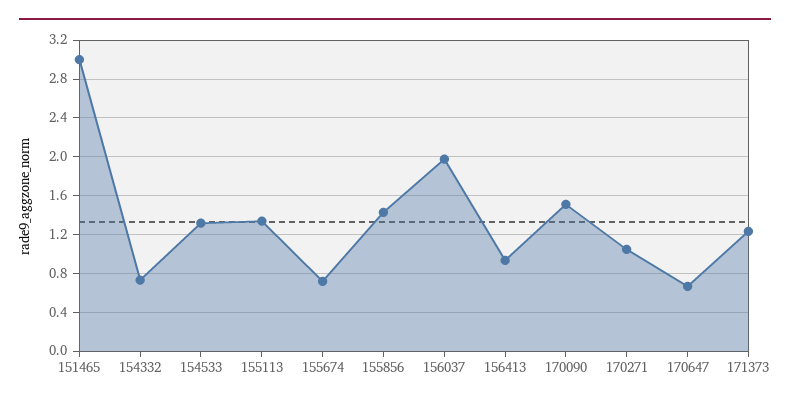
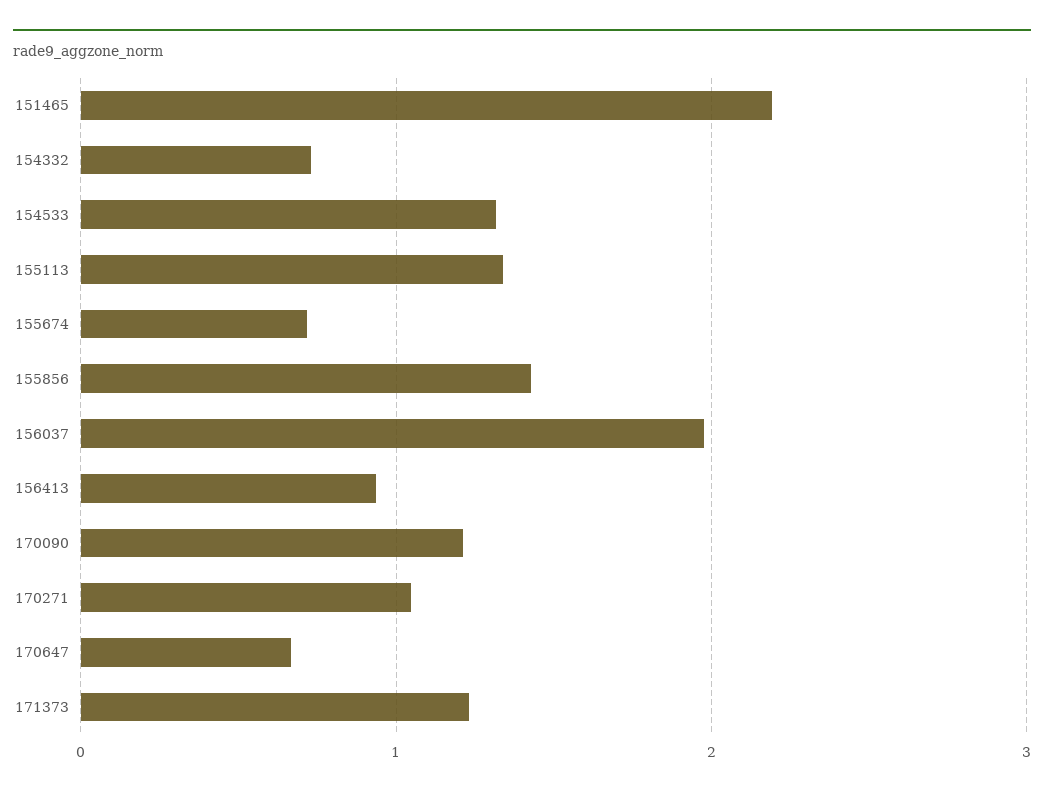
151465: 3 -> 2.2
170090: 1.5 -> 1.2

